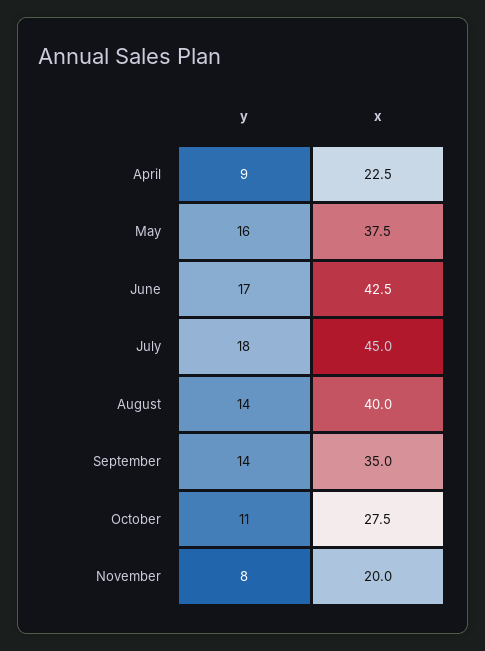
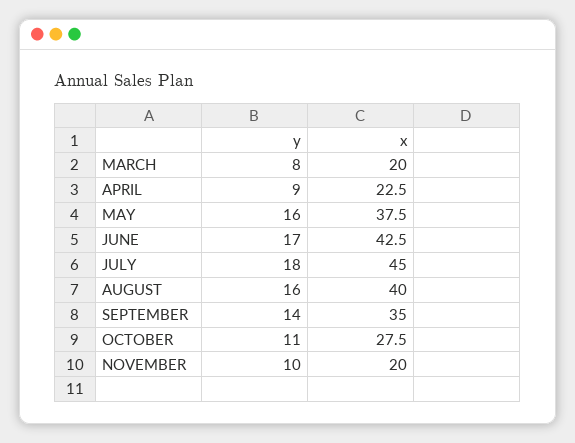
y, August: 14 -> 16
y, November: 8 -> 10
y, MARCH: none -> 8
x, MARCH: none -> 20

